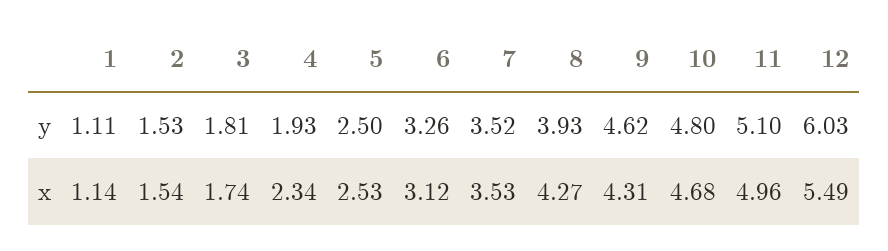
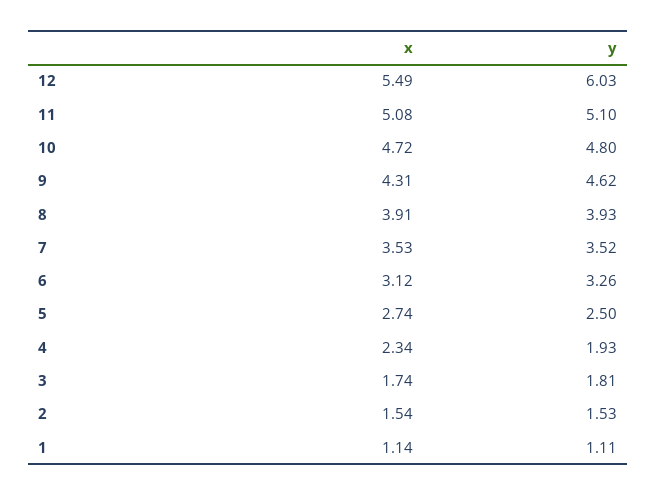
5, x: 2.53 -> 2.74
8, x: 4.27 -> 3.91
10, x: 4.68 -> 4.72
11, x: 4.96 -> 5.08

